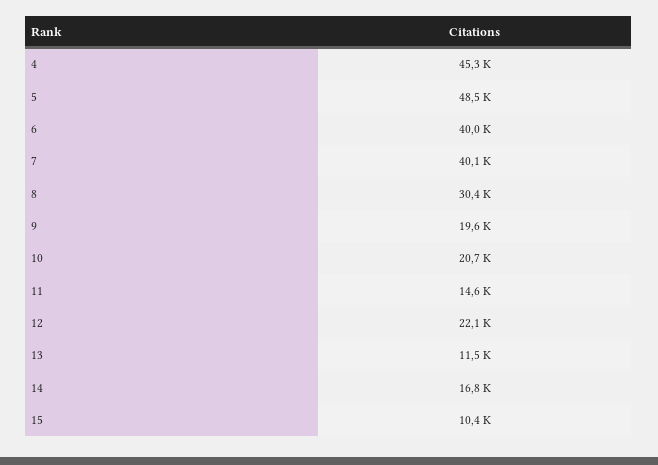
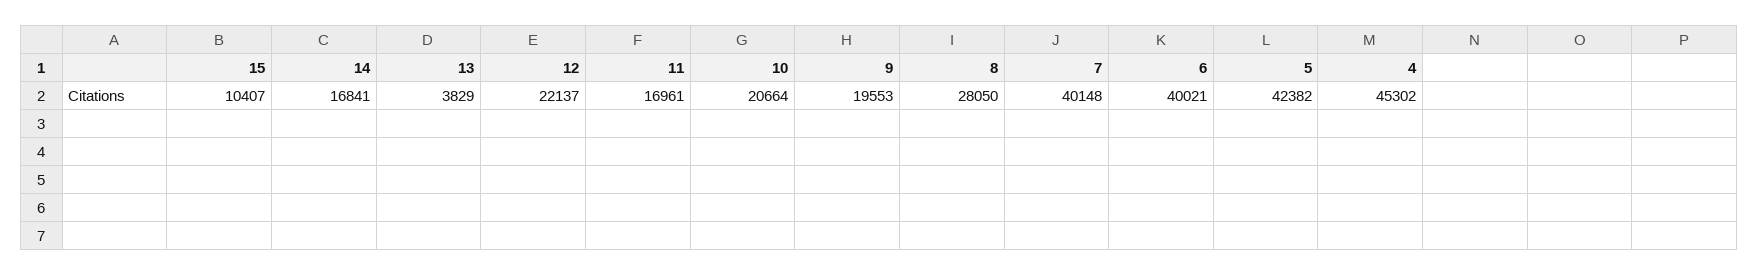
5: 48500 -> 42382
8: 30400 -> 28050
11: 14600 -> 16961
13: 11500 -> 3829

